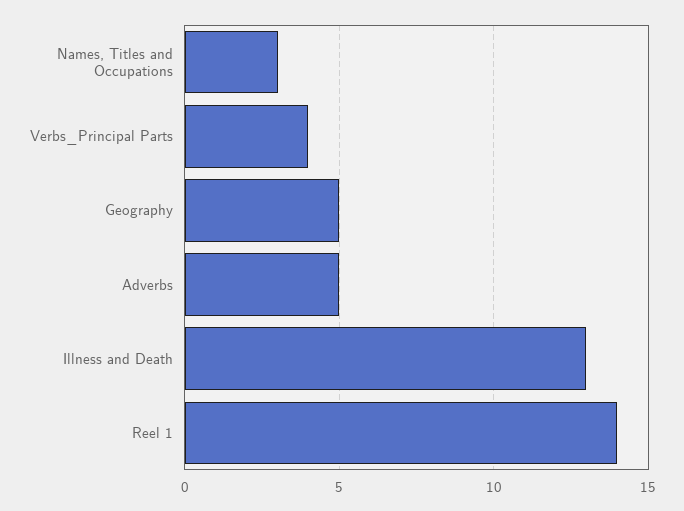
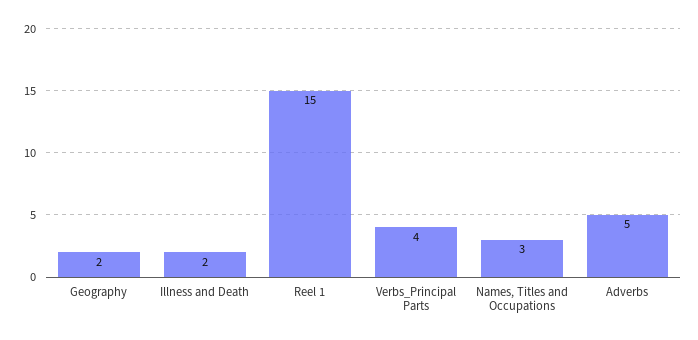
Geography: 5 -> 2
Illness and Death: 13 -> 2
Reel 1: 14 -> 15

